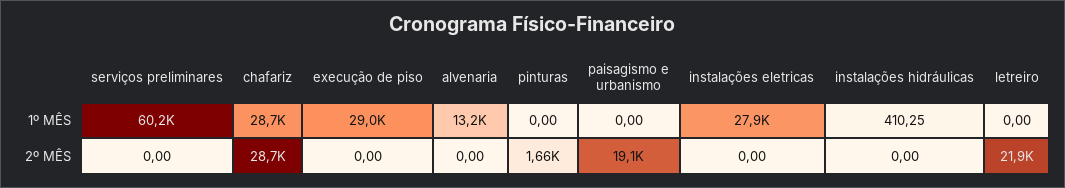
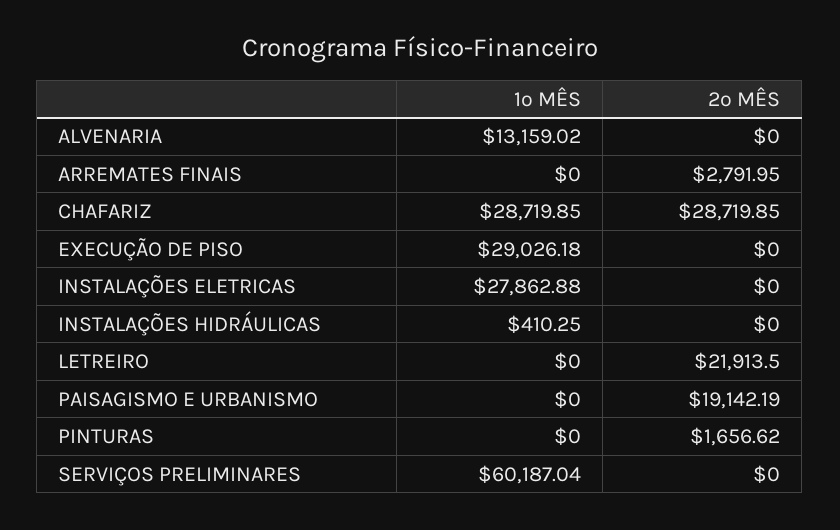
ARREMATES FINAIS, 1º MÊS: none -> 0
ARREMATES FINAIS, 2º MÊS: none -> 2791.95

